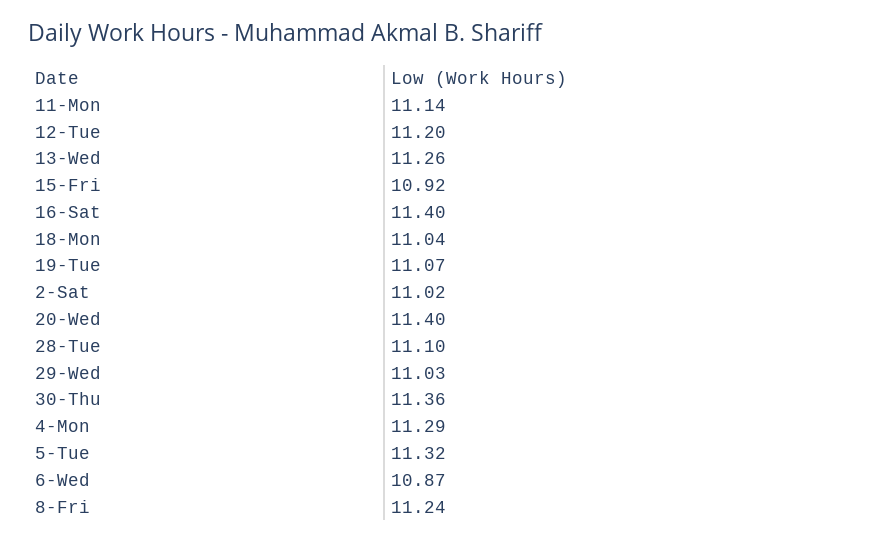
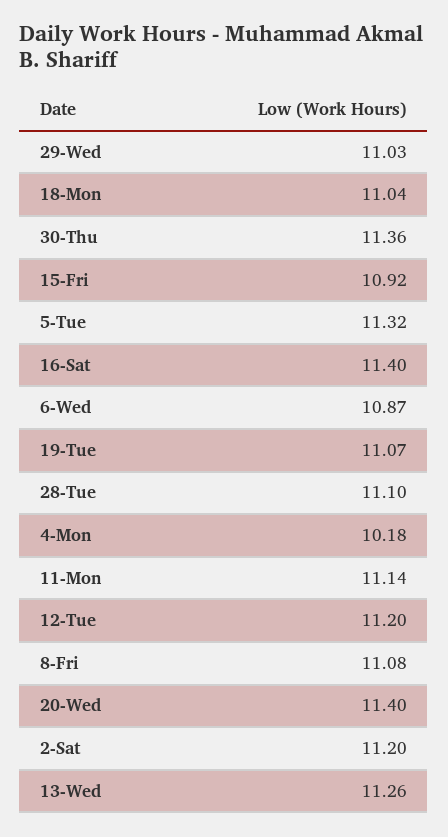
2-Sat: 11.02 -> 11.2
4-Mon: 11.29 -> 10.18
8-Fri: 11.24 -> 11.08

